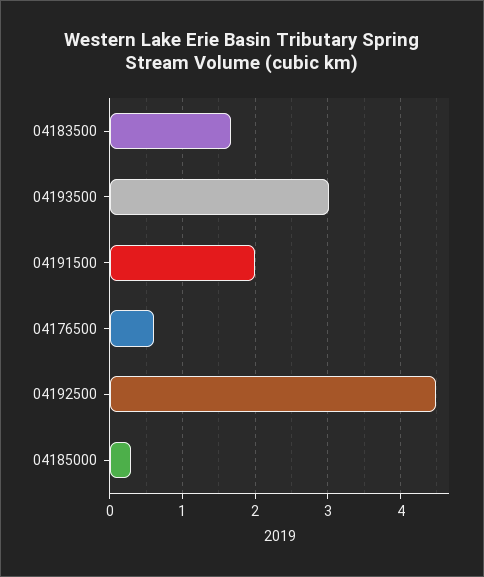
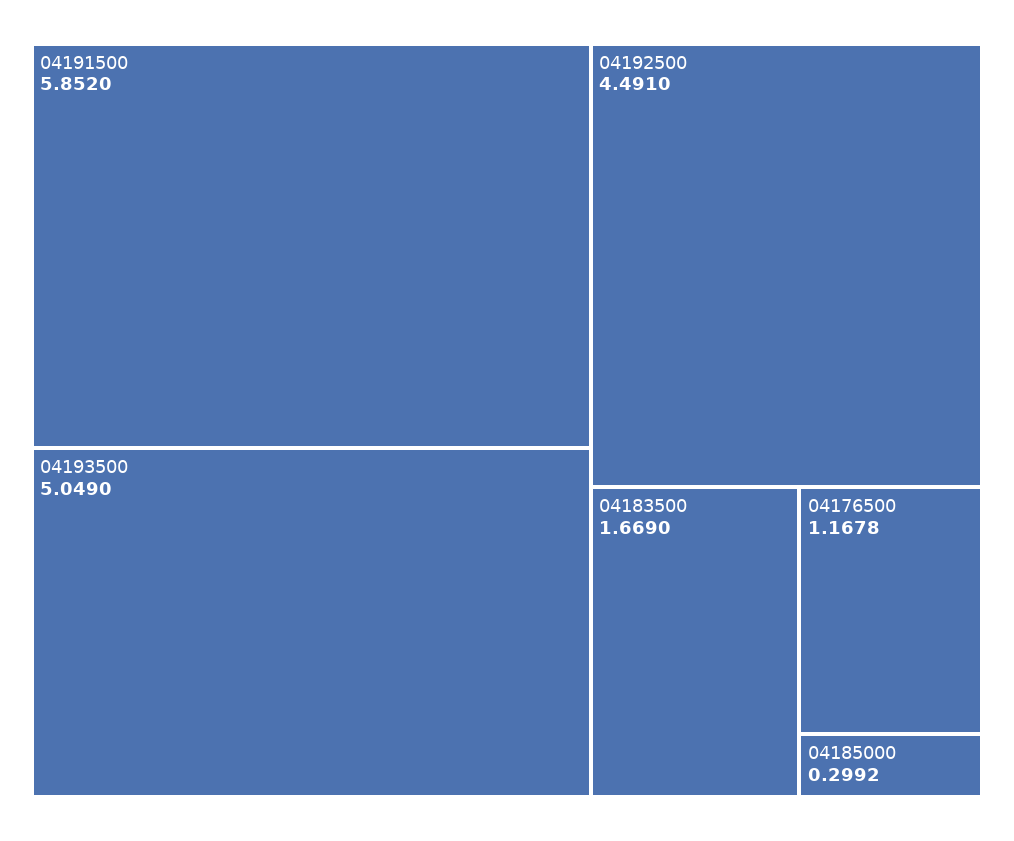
04193500: 3 -> 5.049
04191500: 2 -> 5.852
04176500: 0.6 -> 1.1678

